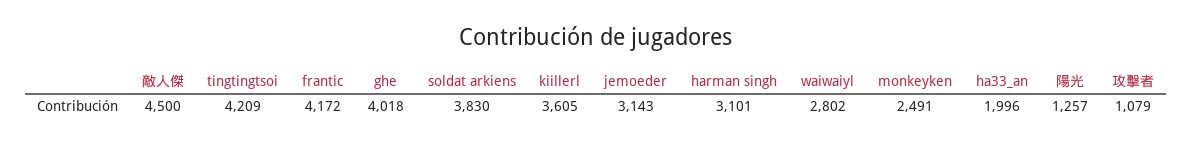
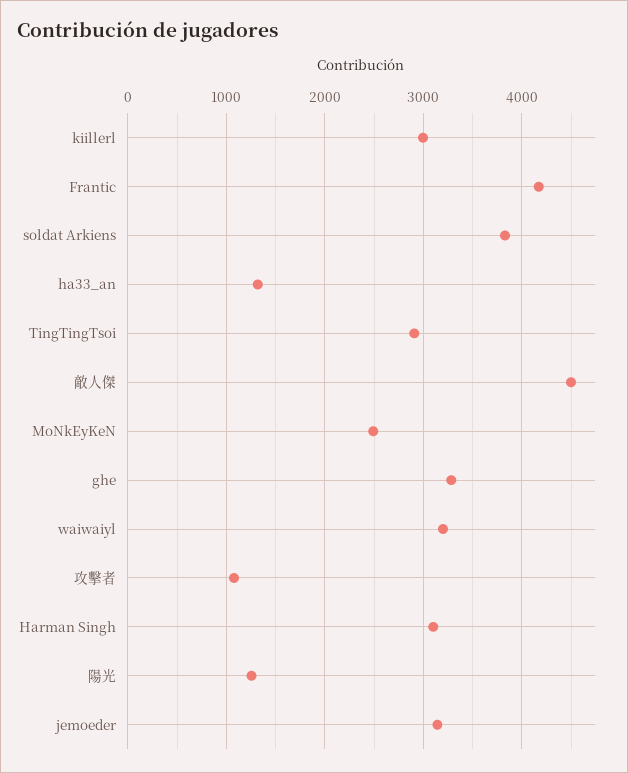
tingtingtsoi: 4209 -> 2900
ghe: 4018 -> 3300
kiillerl: 3605 -> 3000
waiwaiyl: 2802 -> 3200
ha33_an: 1996 -> 1300

